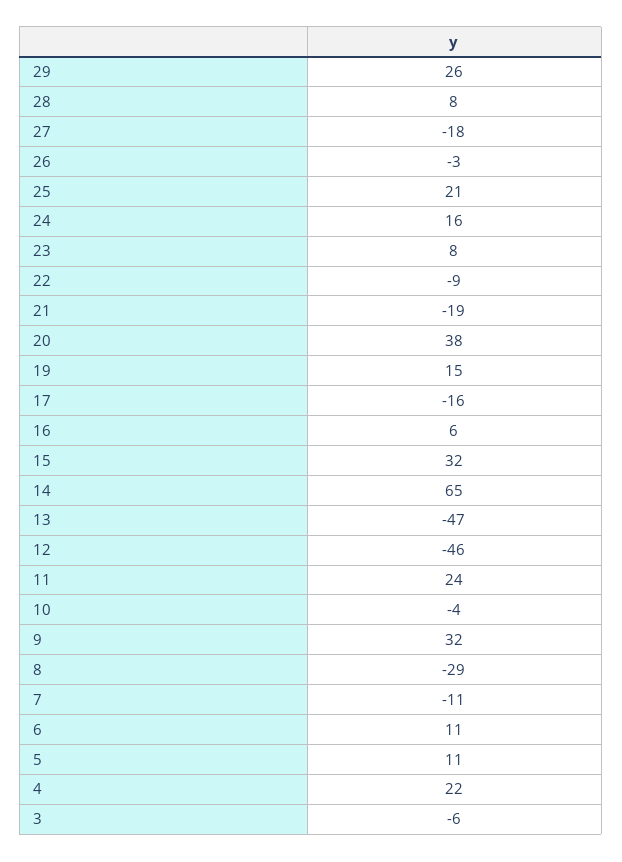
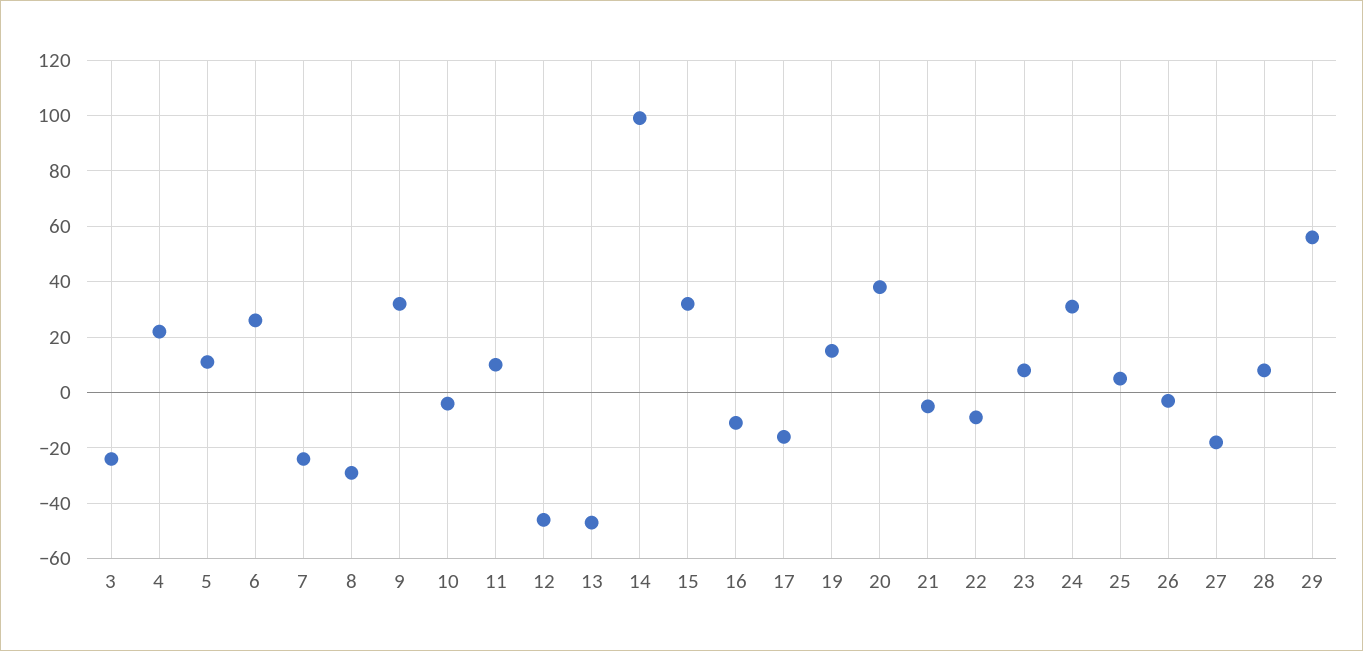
29: 26 -> 55
25: 21 -> 5
24: 16 -> 30
21: -19 -> -5
16: 6 -> -10
14: 65 -> 100
11: 24 -> 10
7: -11 -> -25
6: 11 -> 25
3: -6 -> -25

